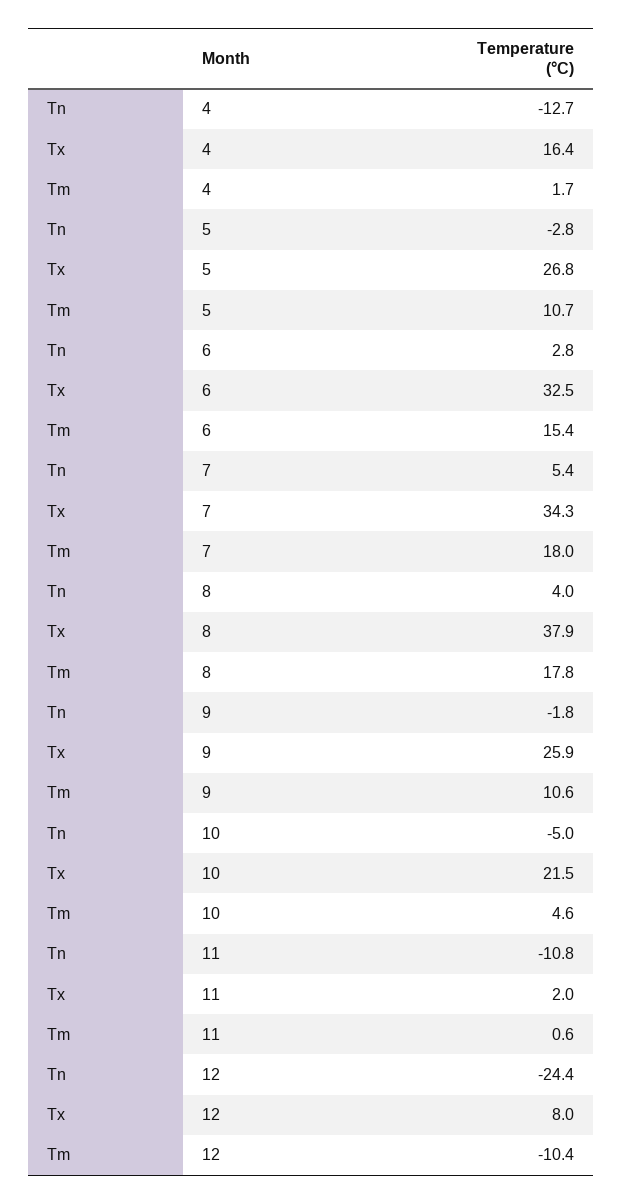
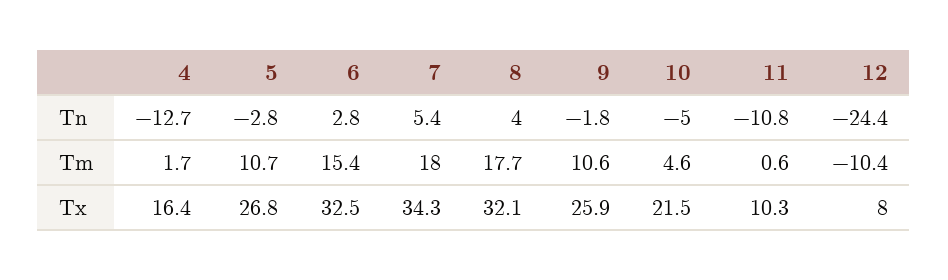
Tx, 8: 37.9 -> 32.1
Tm, 8: 17.8 -> 17.7
Tx, 11: 2 -> 10.3

